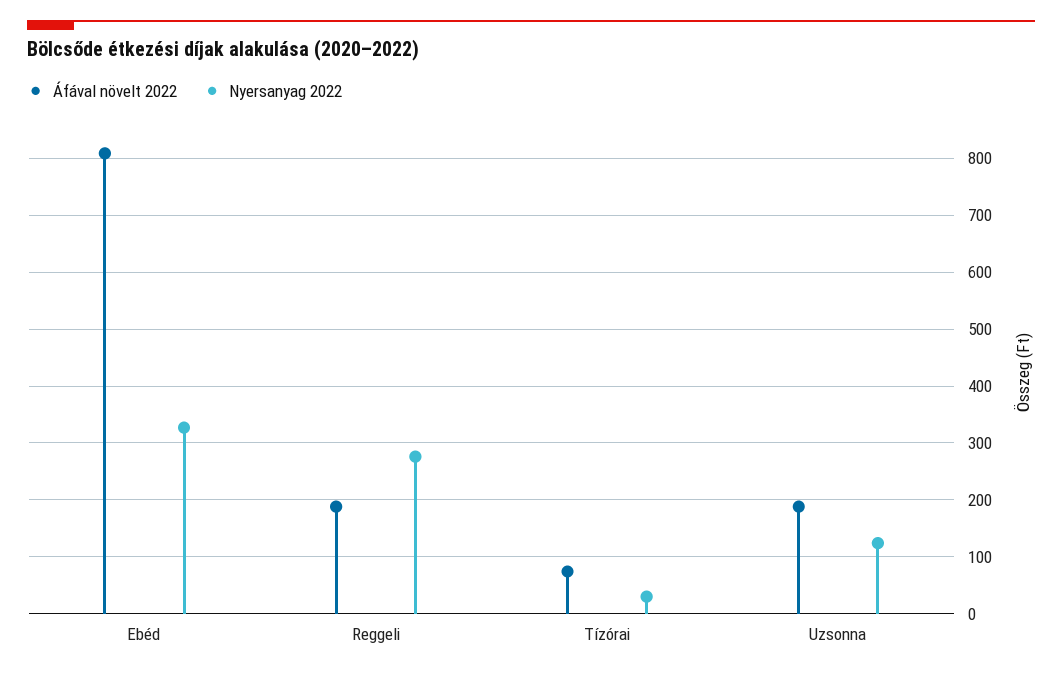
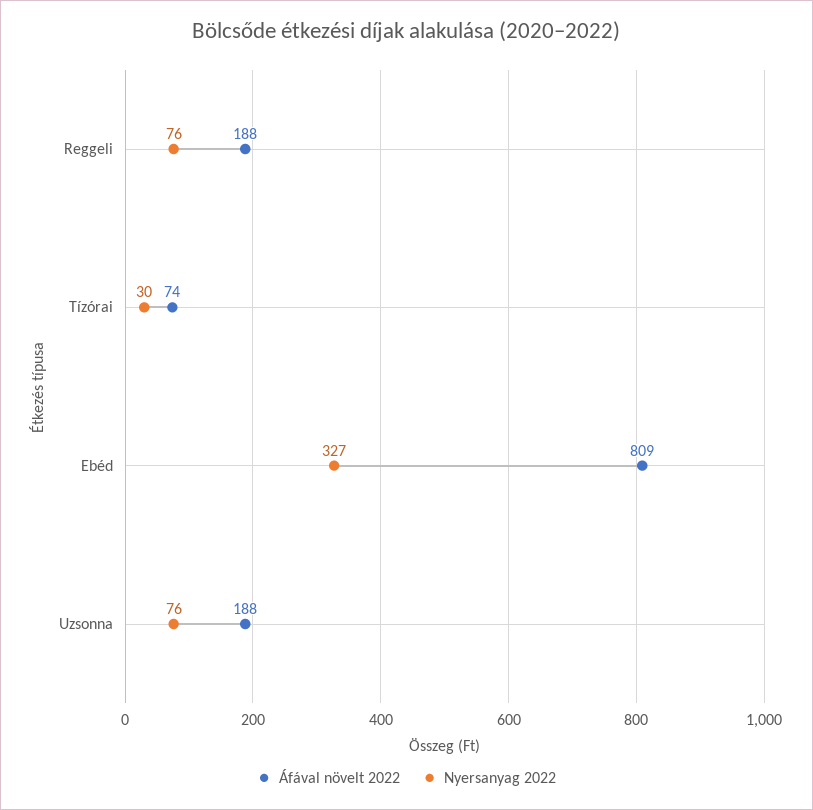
Nyersanyag 2022, Reggeli: 280 -> 76
Nyersanyag 2022, Uzsonna: 120 -> 76

